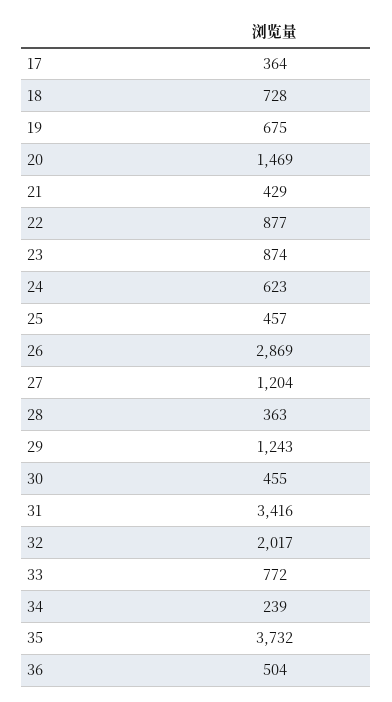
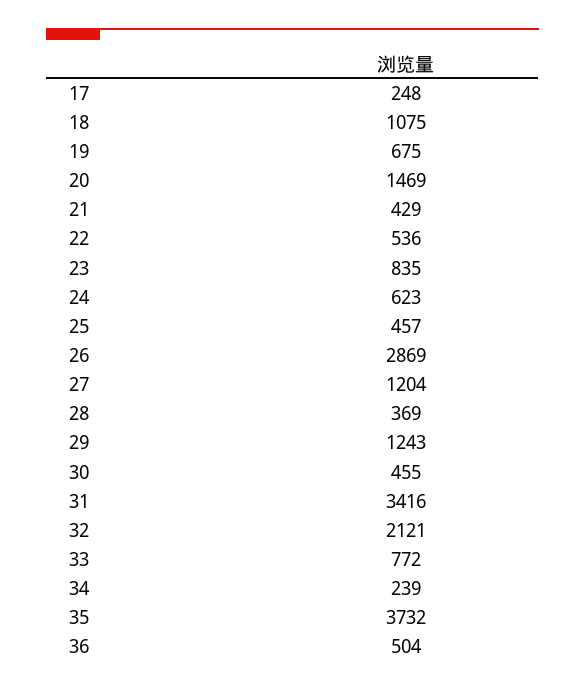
17: 364 -> 248
18: 728 -> 1075
22: 877 -> 536
23: 874 -> 835
28: 363 -> 369
32: 2017 -> 2121

